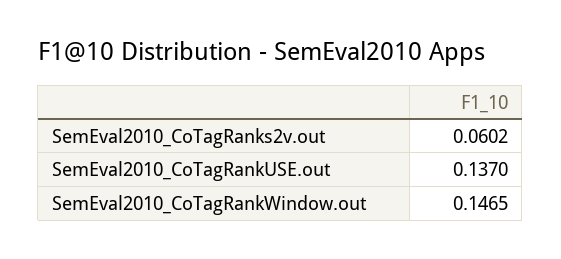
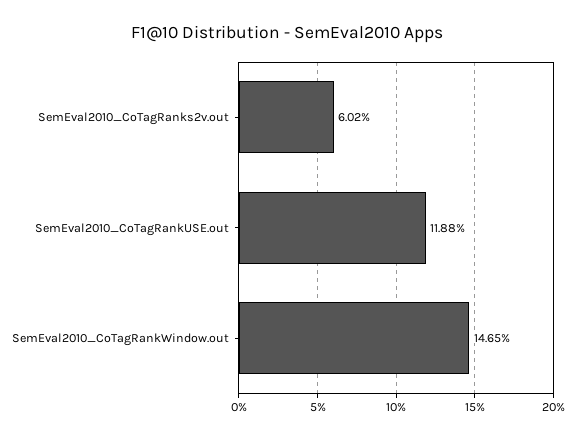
SemEval2010_CoTagRankUSE.out: 0.137 -> 0.1188

